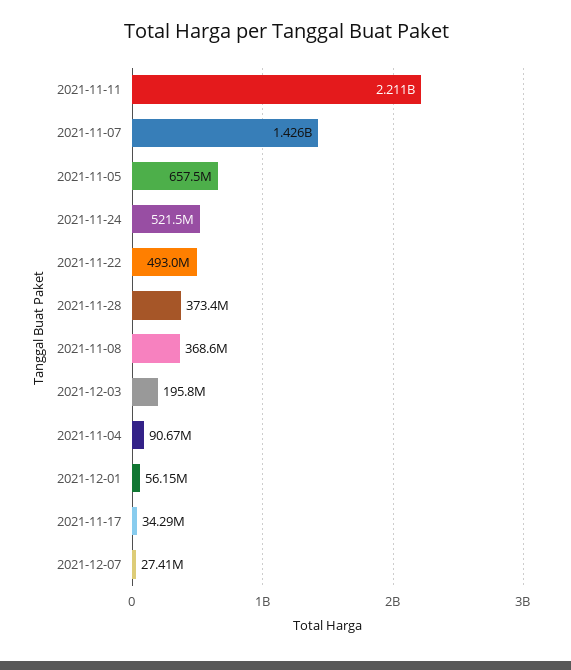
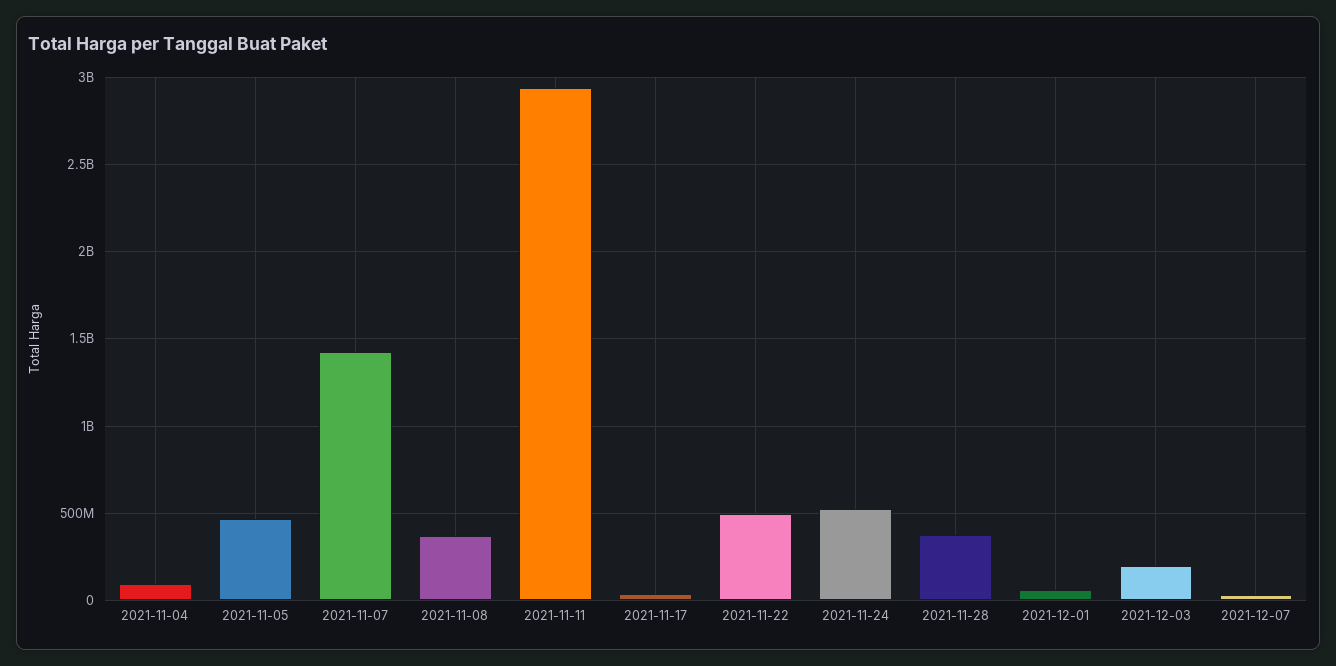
2021-11-11: 2211000000 -> 2950000000
2021-11-05: 657500000 -> 450000000

